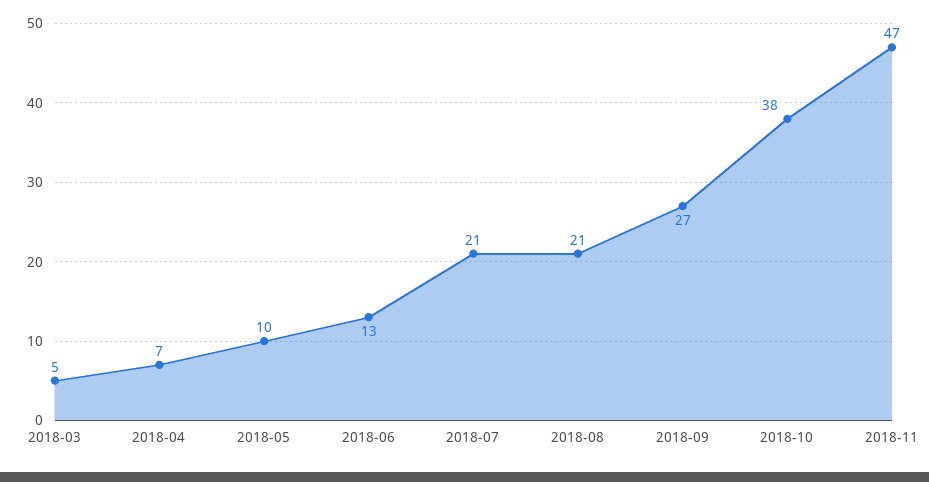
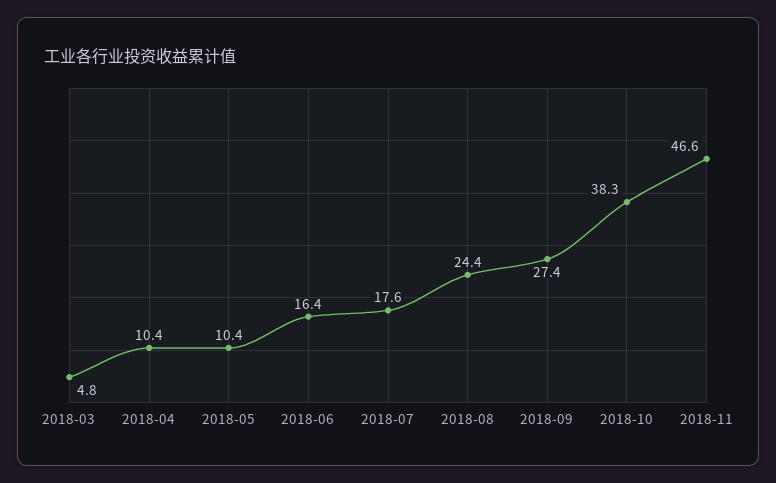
2018-04: 7 -> 10.4
2018-06: 13 -> 16.4
2018-07: 21 -> 17.6
2018-08: 21 -> 24.4

